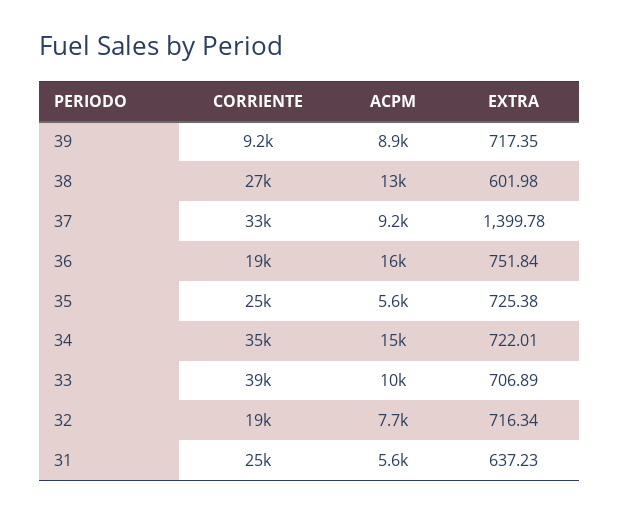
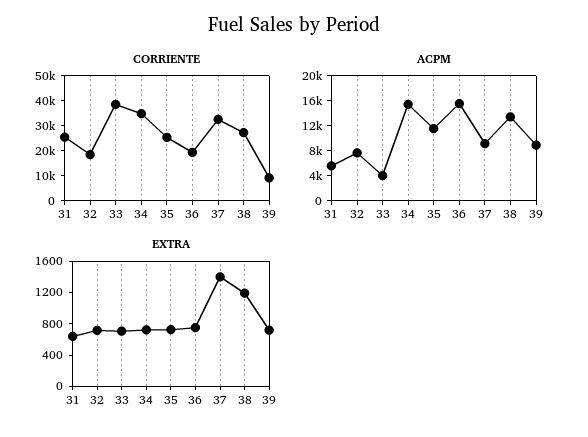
EXTRA, 38: 601.98 -> 1200
ACPM, 35: 5600 -> 12000
ACPM, 33: 10000 -> 4000

